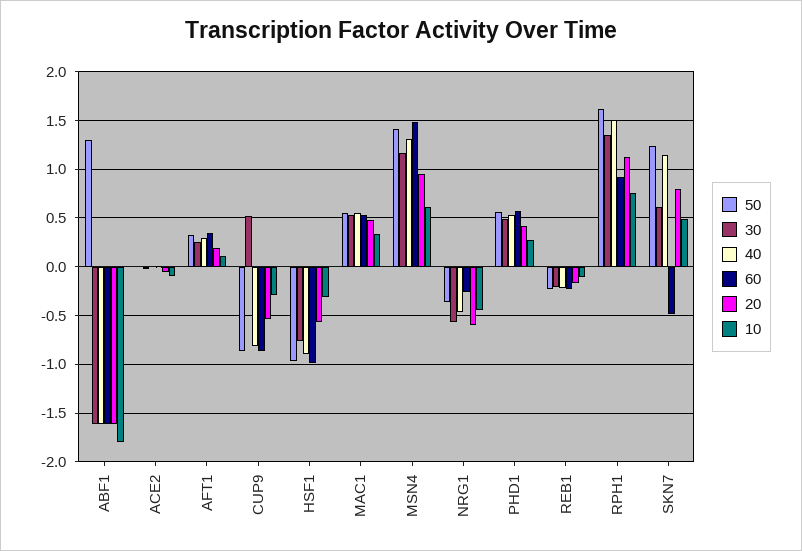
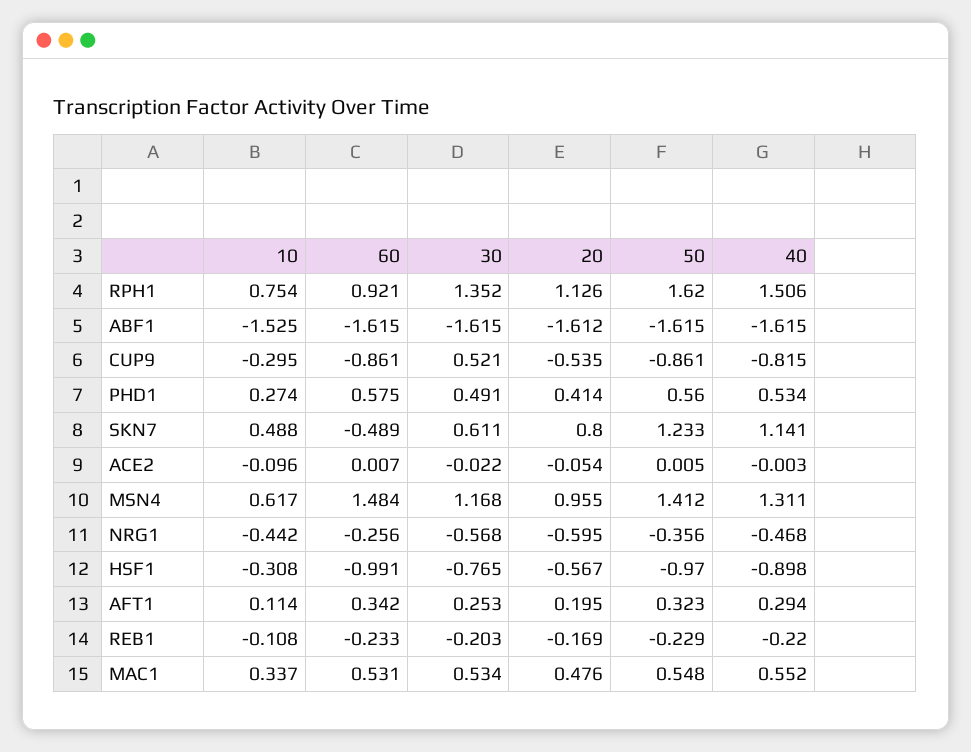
50, ABF1: 1.3 -> -1.615
10, ABF1: -1.8 -> -1.525

